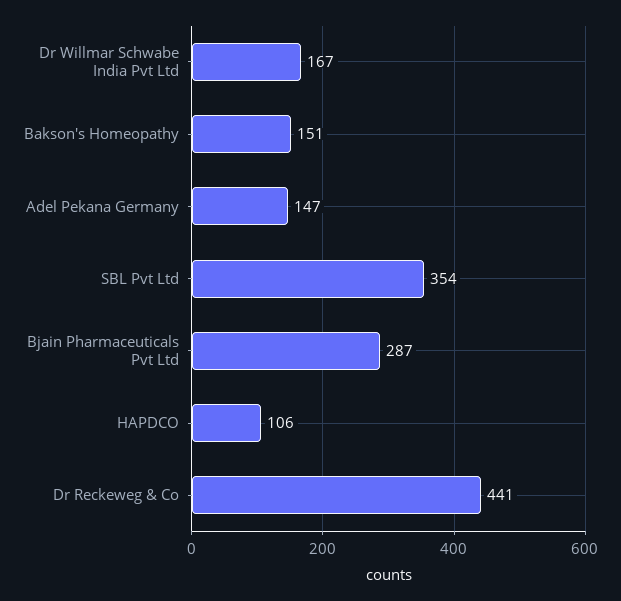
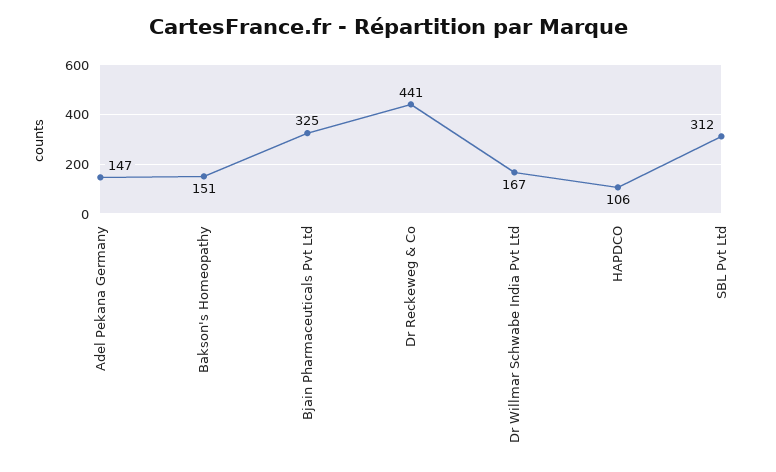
SBL Pvt Ltd: 354 -> 312
Bjain Pharmaceuticals Pvt Ltd: 287 -> 325

